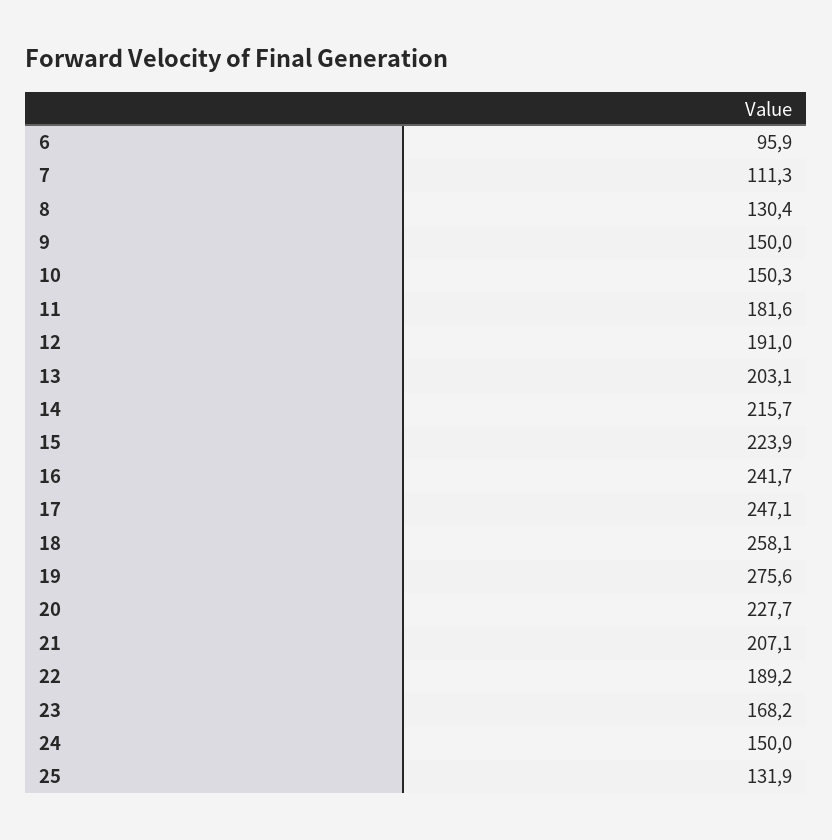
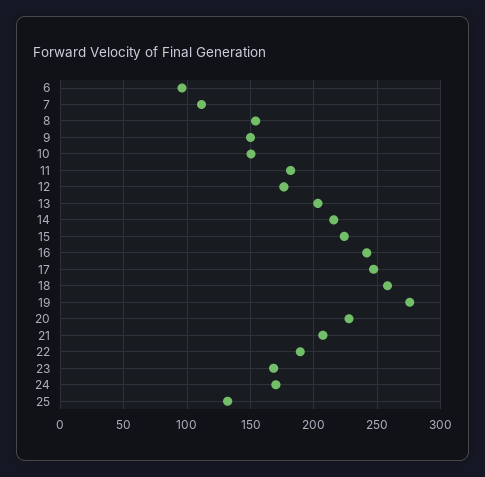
8: 130.4 -> 155
12: 191 -> 175
24: 150 -> 170

